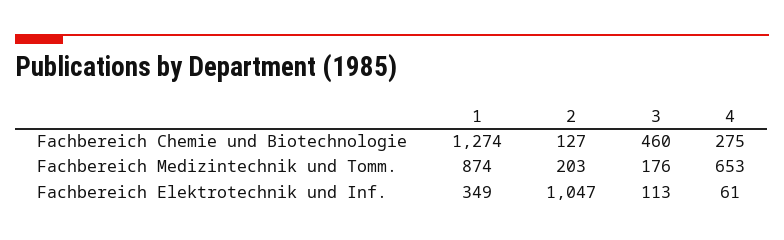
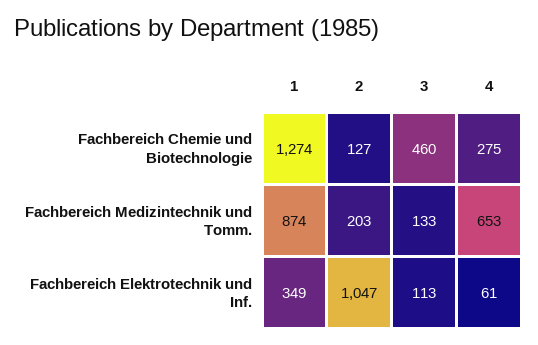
3, Fachbereich Medizintechnik und Tomm.: 176 -> 133

